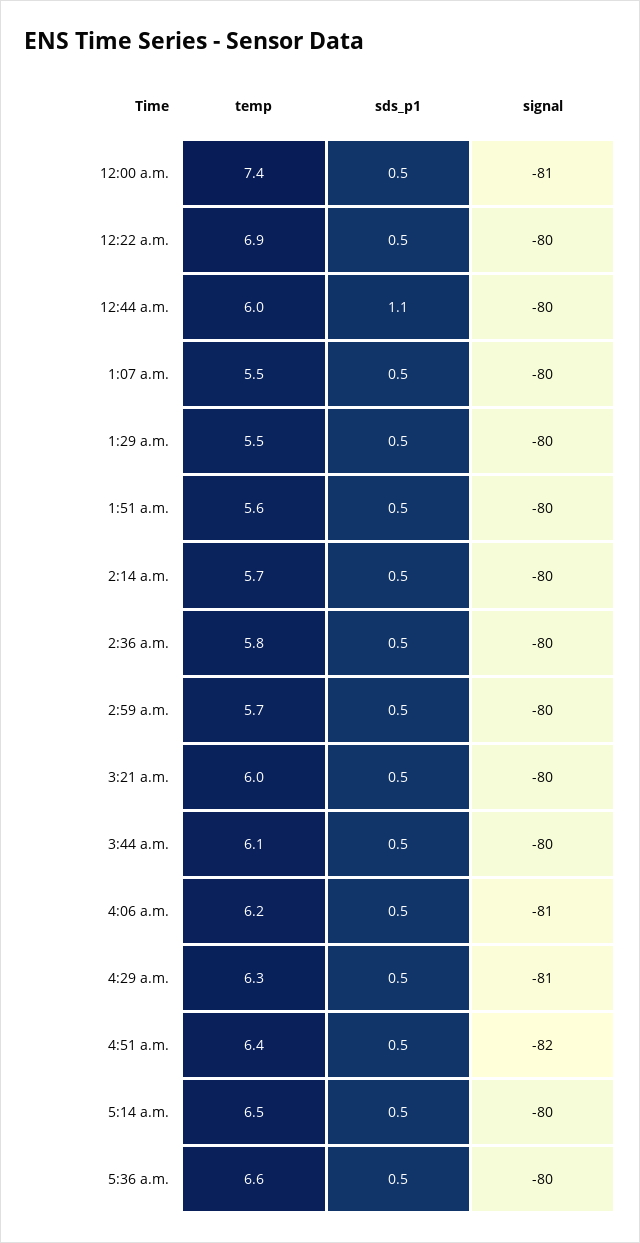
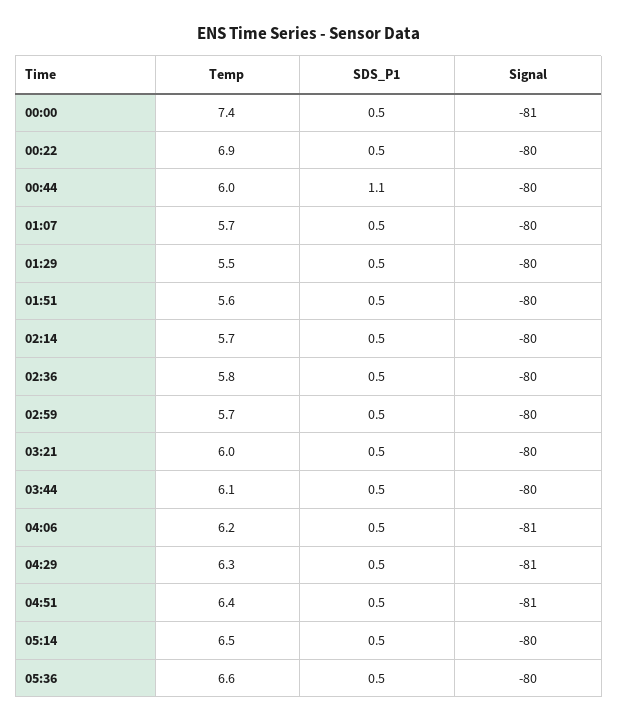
temp, 1:07 a.m.: 5.5 -> 5.7
signal, 4:51 a.m.: -82 -> -81

